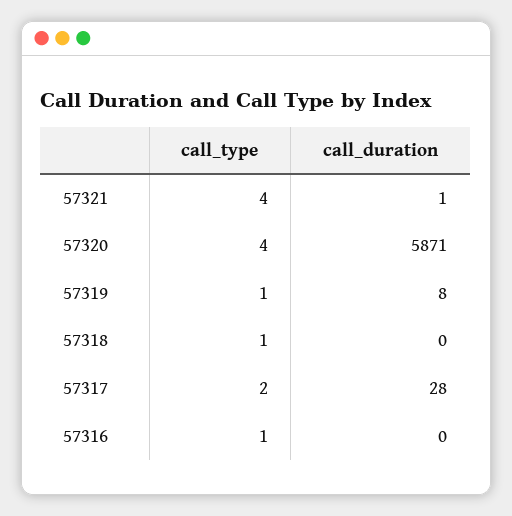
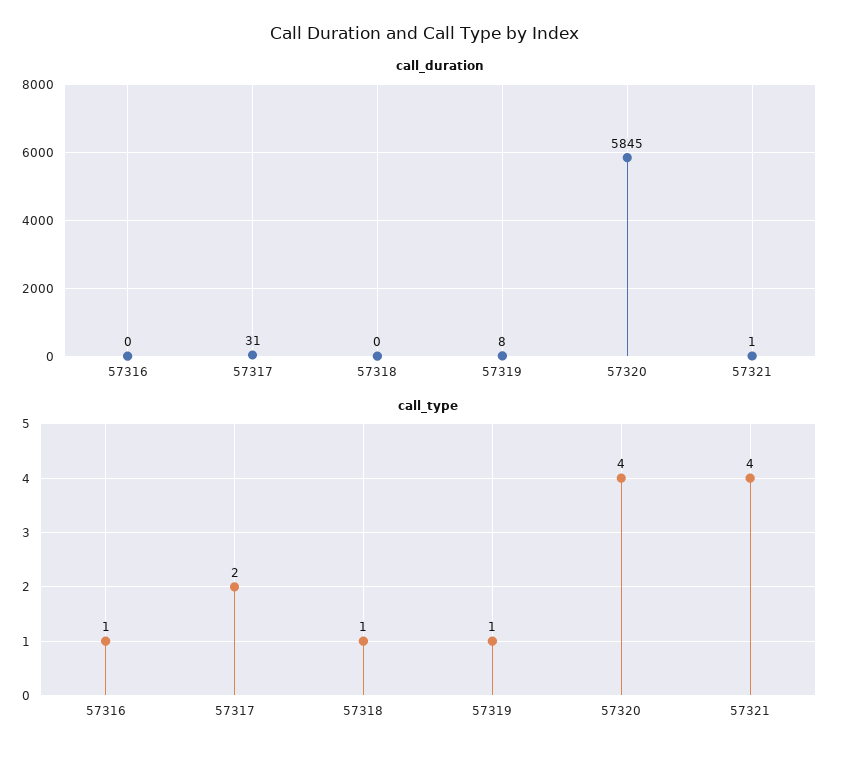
call_duration, 57320: 5871 -> 5845
call_duration, 57317: 28 -> 31

